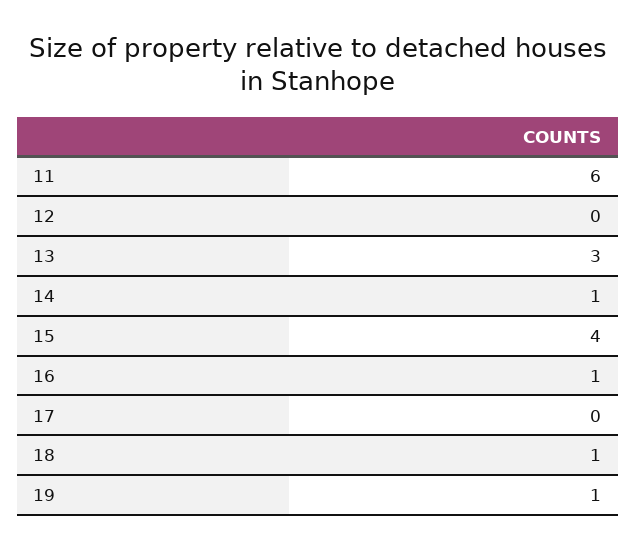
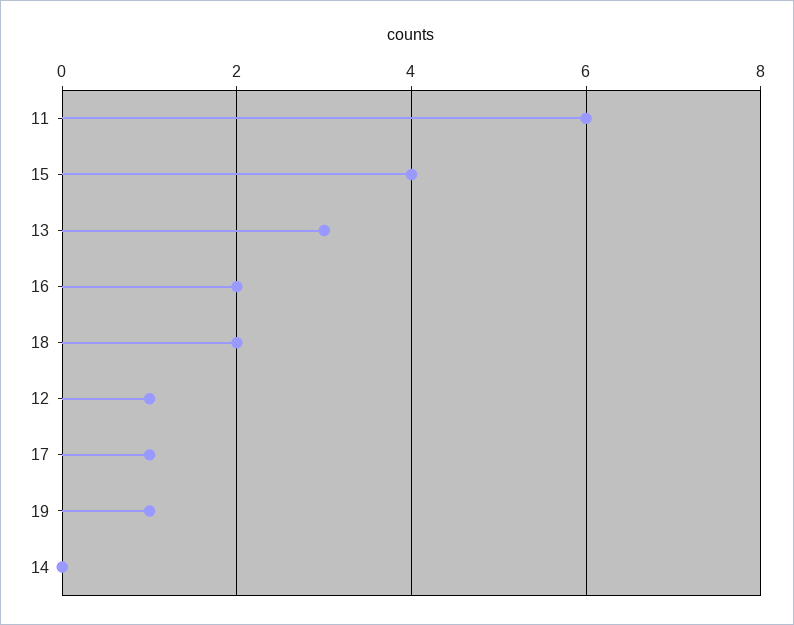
12: 0 -> 1
14: 1 -> 0
16: 1 -> 2
17: 0 -> 1
18: 1 -> 2

